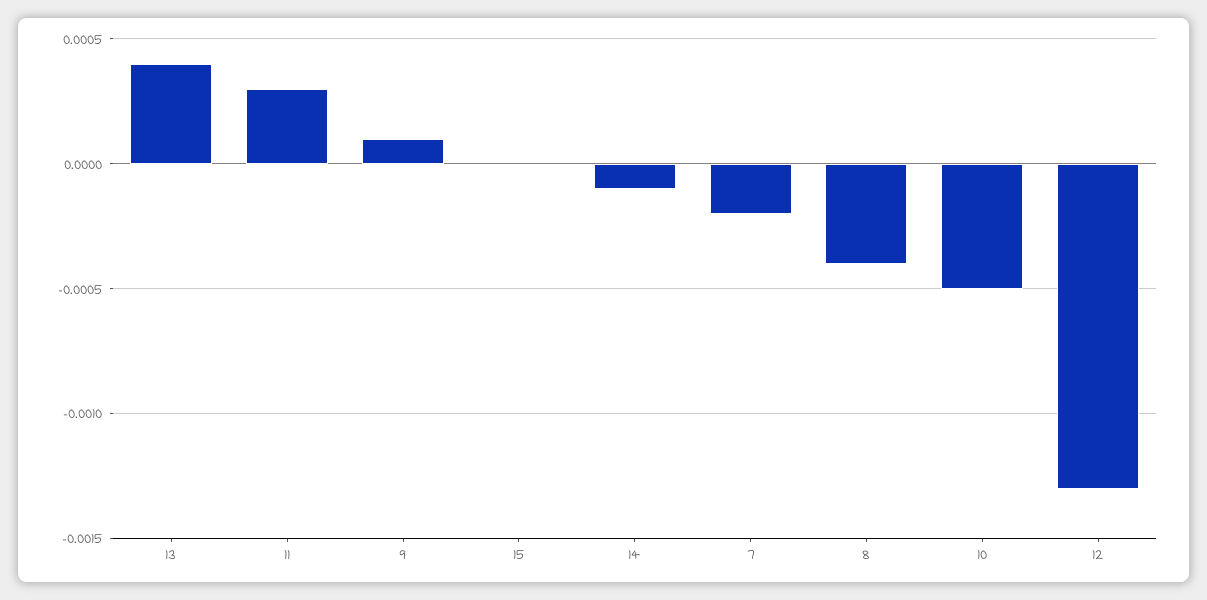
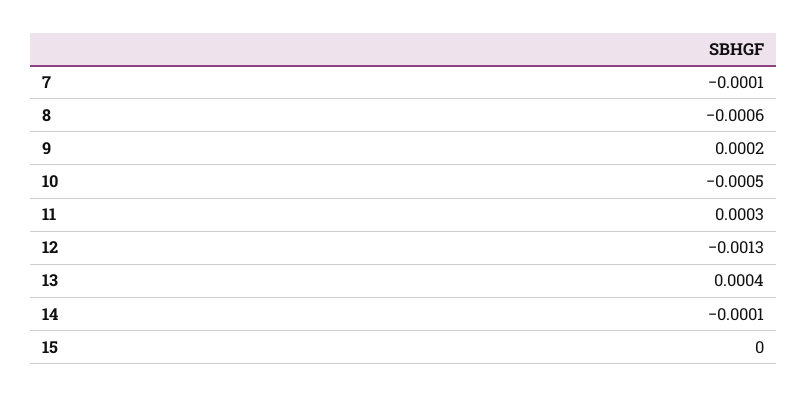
9: 0.0001 -> 0.0002
7: -0.0002 -> -0.0001
8: -0.0004 -> -0.0006

